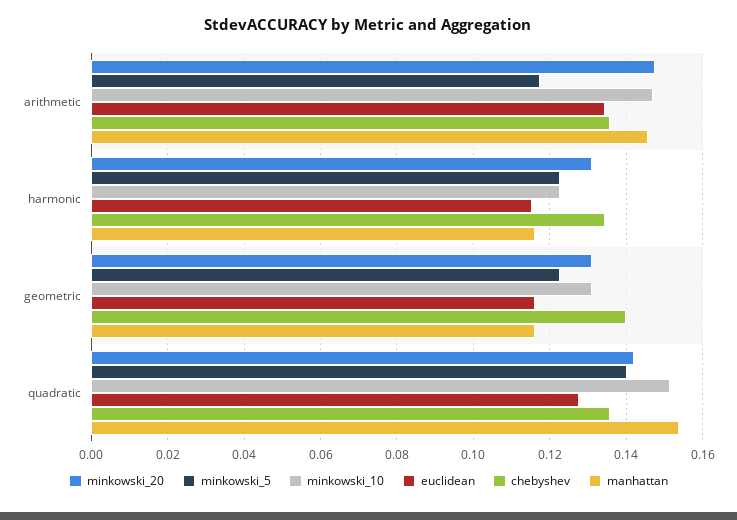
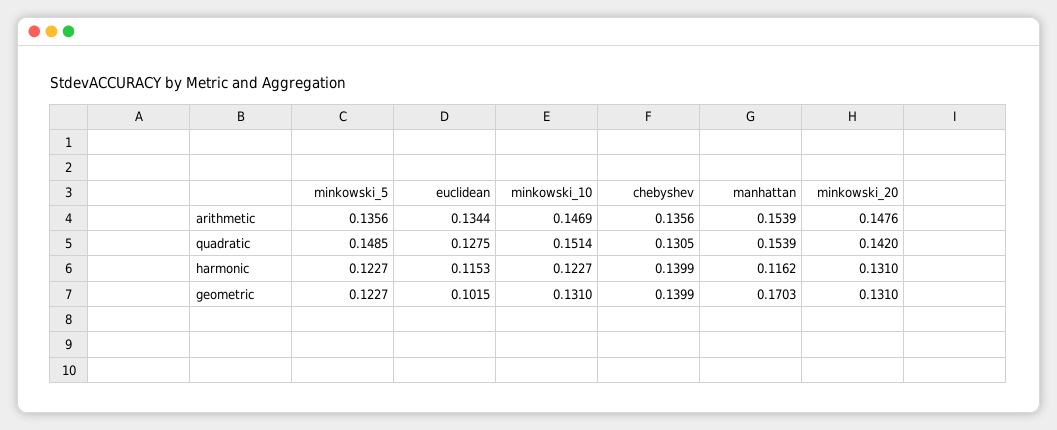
minkowski_5, arithmetic: 0.118 -> 0.1356
manhattan, arithmetic: 0.146 -> 0.1539
chebyshev, harmonic: 0.134 -> 0.1399
euclidean, geometric: 0.116 -> 0.1015
manhattan, geometric: 0.116 -> 0.1703
minkowski_5, quadratic: 0.14 -> 0.1485
chebyshev, quadratic: 0.136 -> 0.1305

